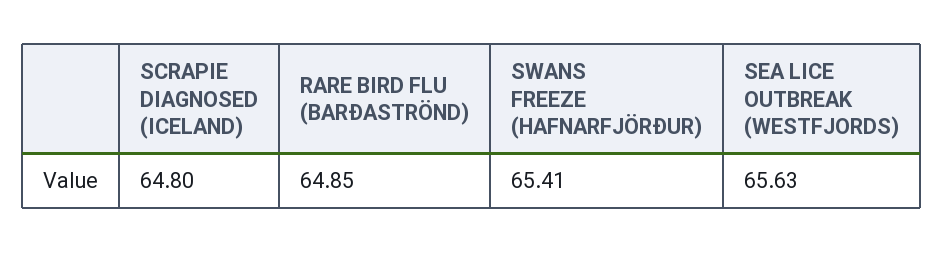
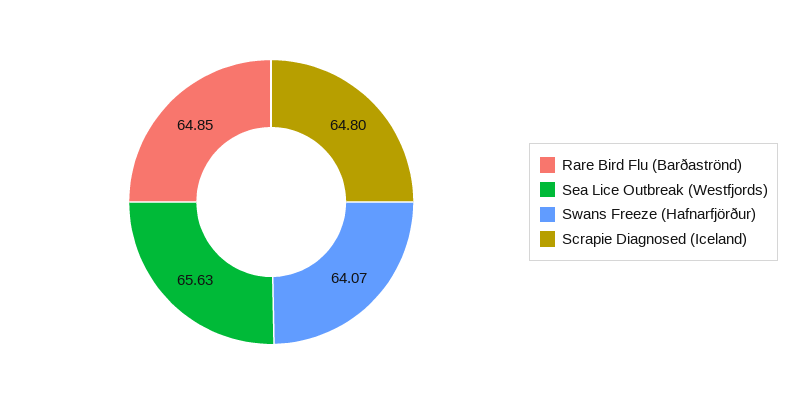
SWANS FREEZE (HAFNARFJÖRÐUR): 65.41 -> 64.07

